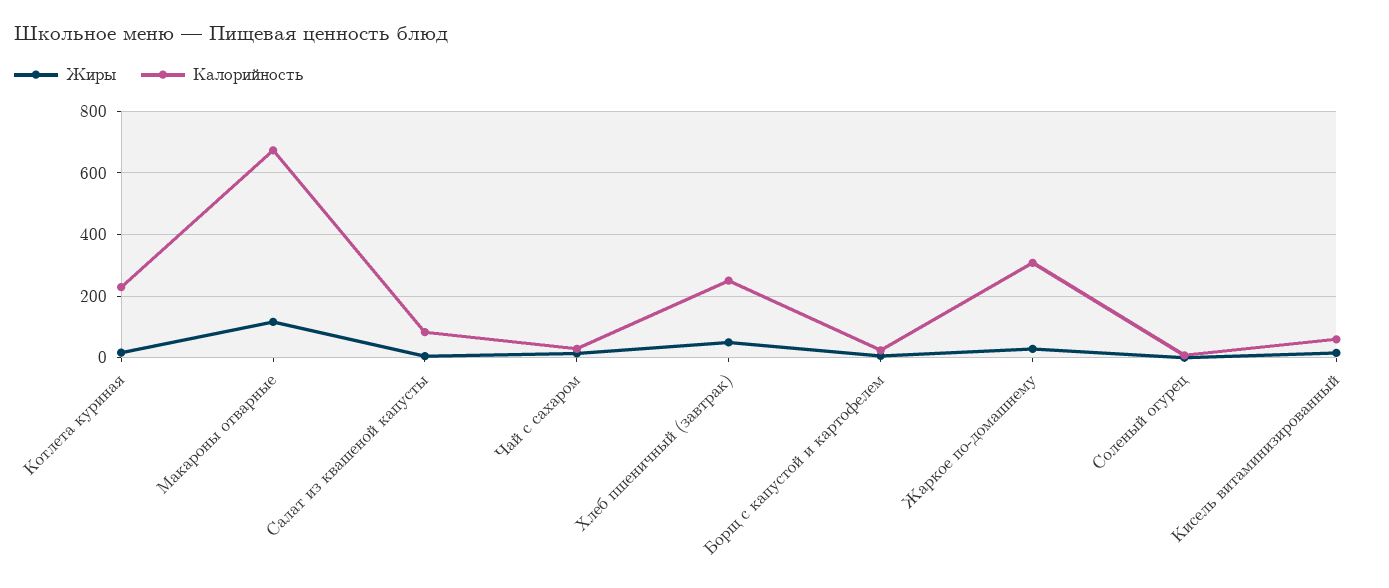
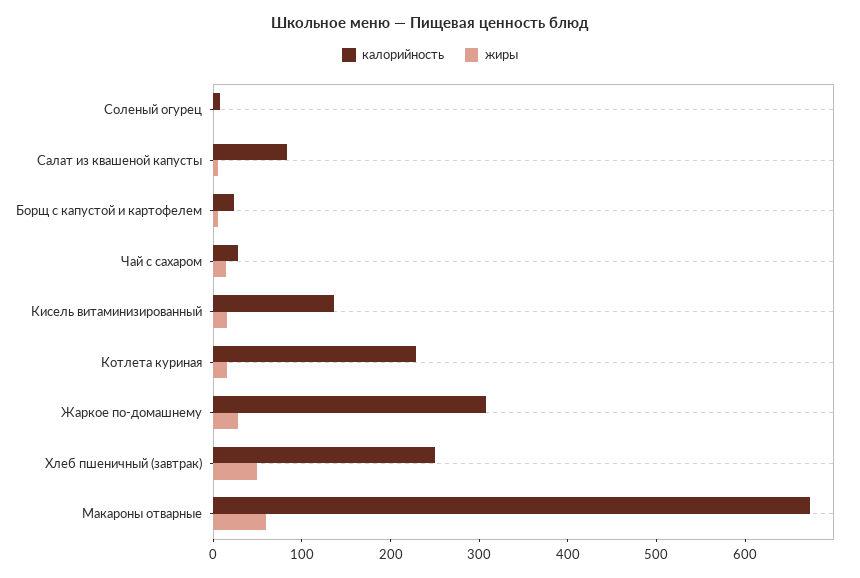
Жиры, Макароны отварные: 120 -> 60
Калорийность, Кисель витаминизированный: 60 -> 140

